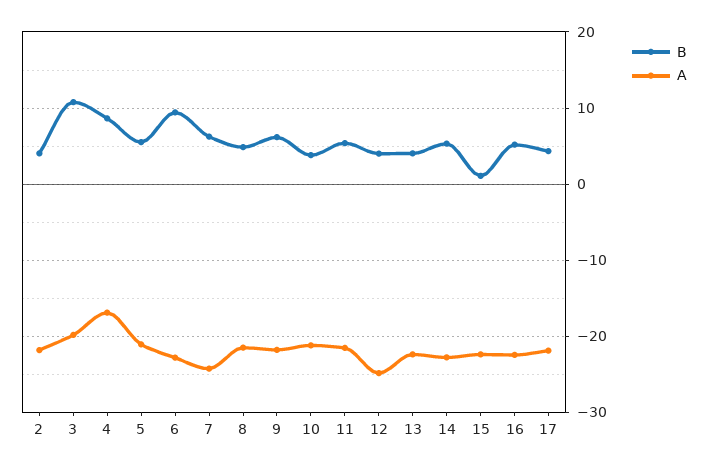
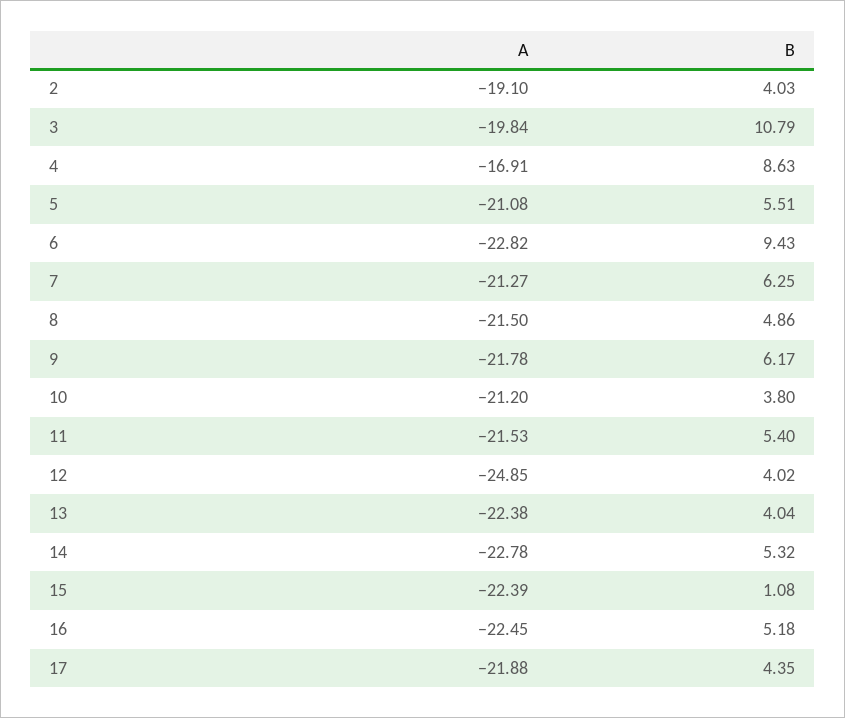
A, 2: -22 -> -19.1
A, 7: -24 -> -21.27

